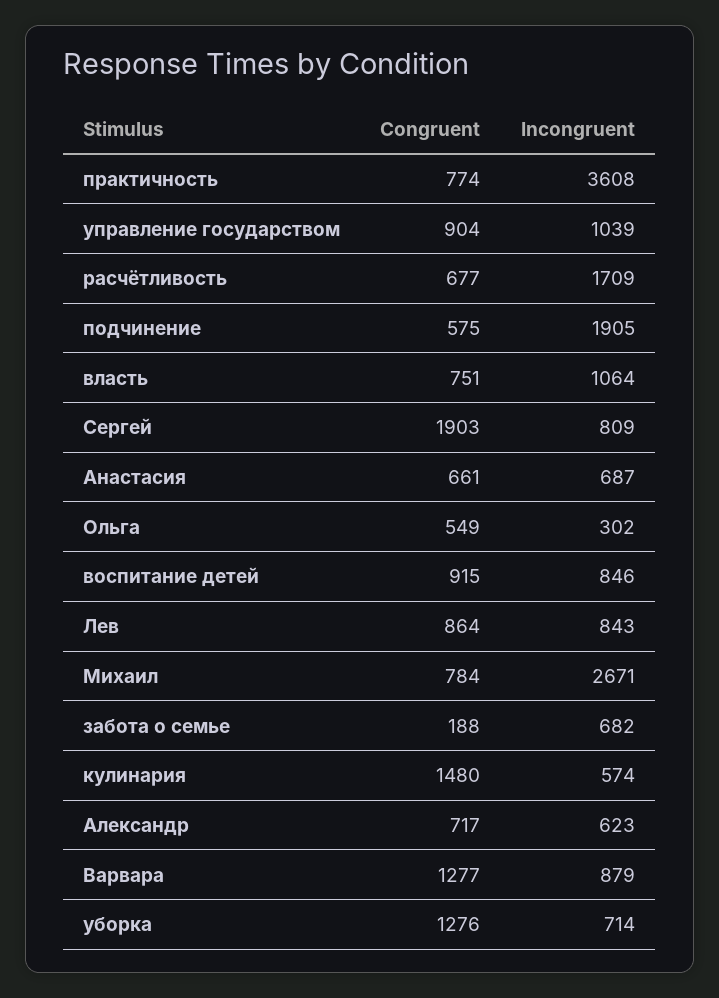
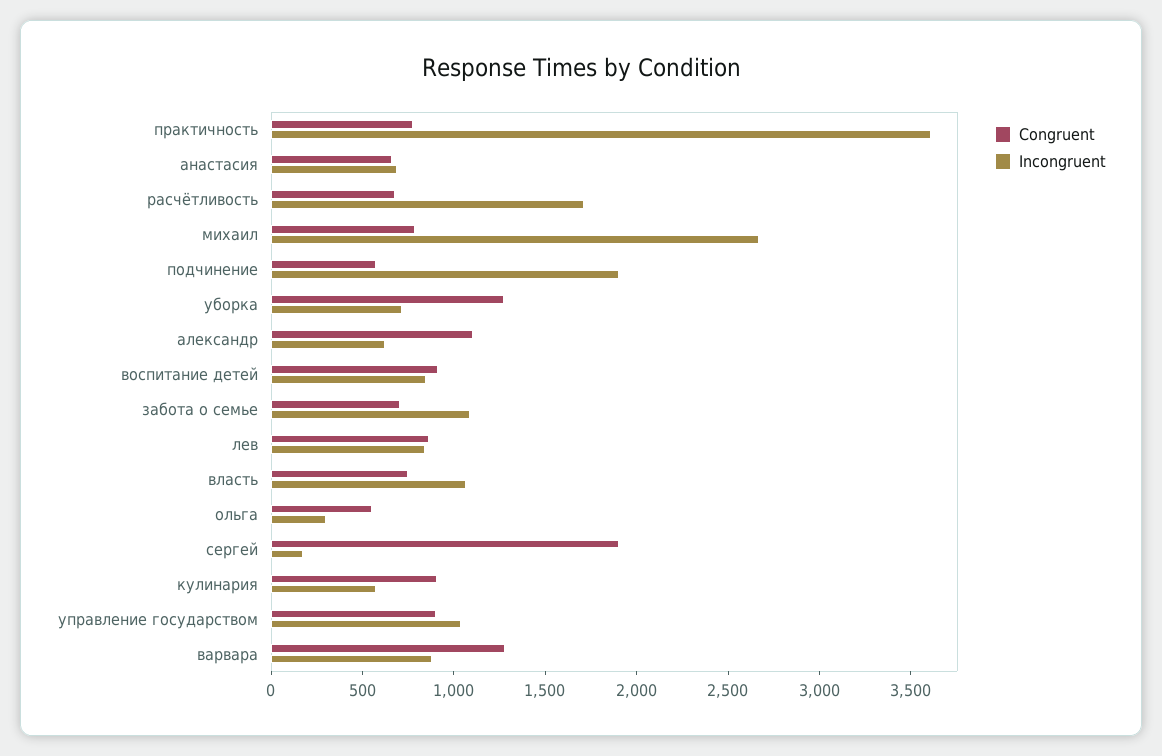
Incongruent, Сергей: 809 -> 200
Congruent, забота о семье: 188 -> 700
Incongruent, забота о семье: 682 -> 1100
Congruent, кулинария: 1480 -> 900
Congruent, Александр: 717 -> 1100

